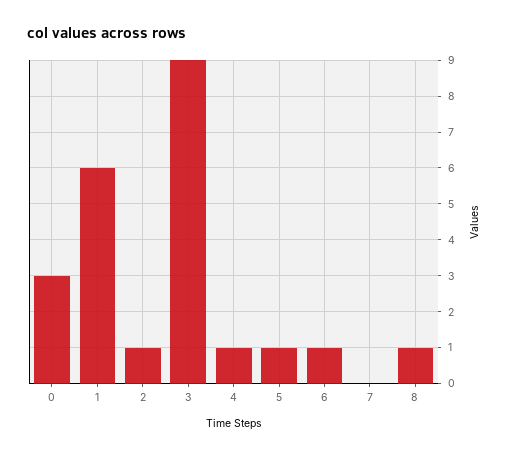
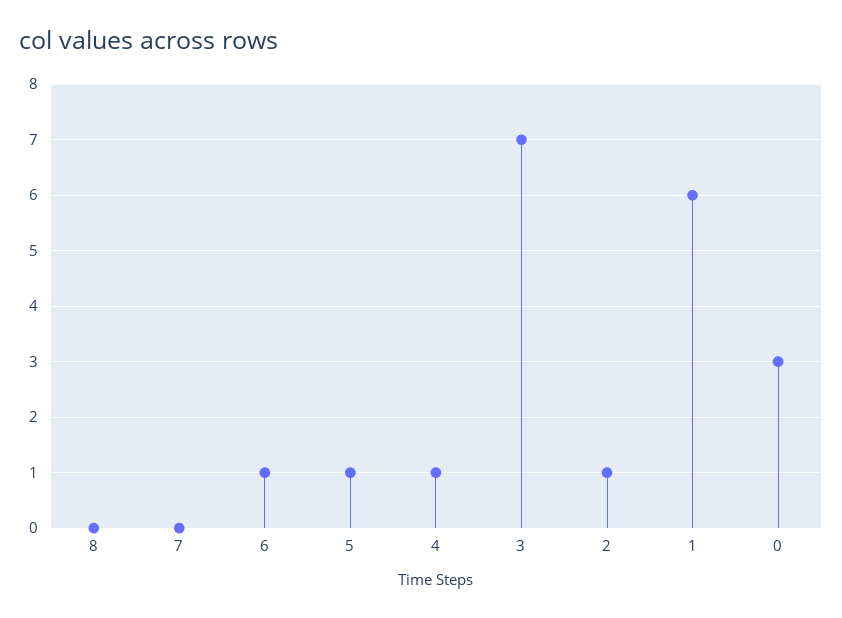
3: 9 -> 7
8: 1 -> 0

